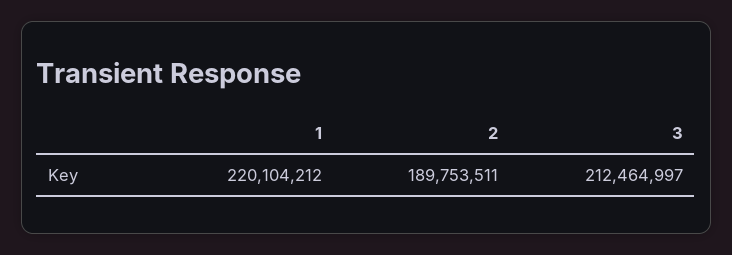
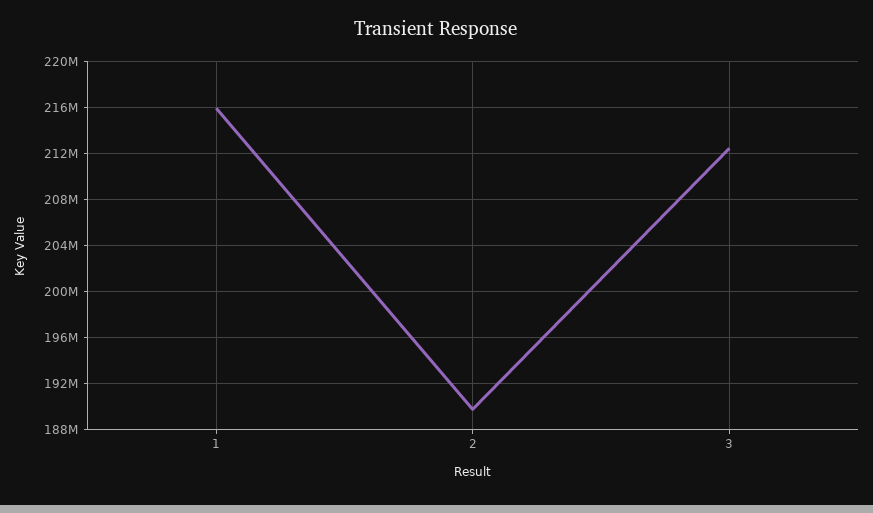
1: 220104212 -> 216000000

